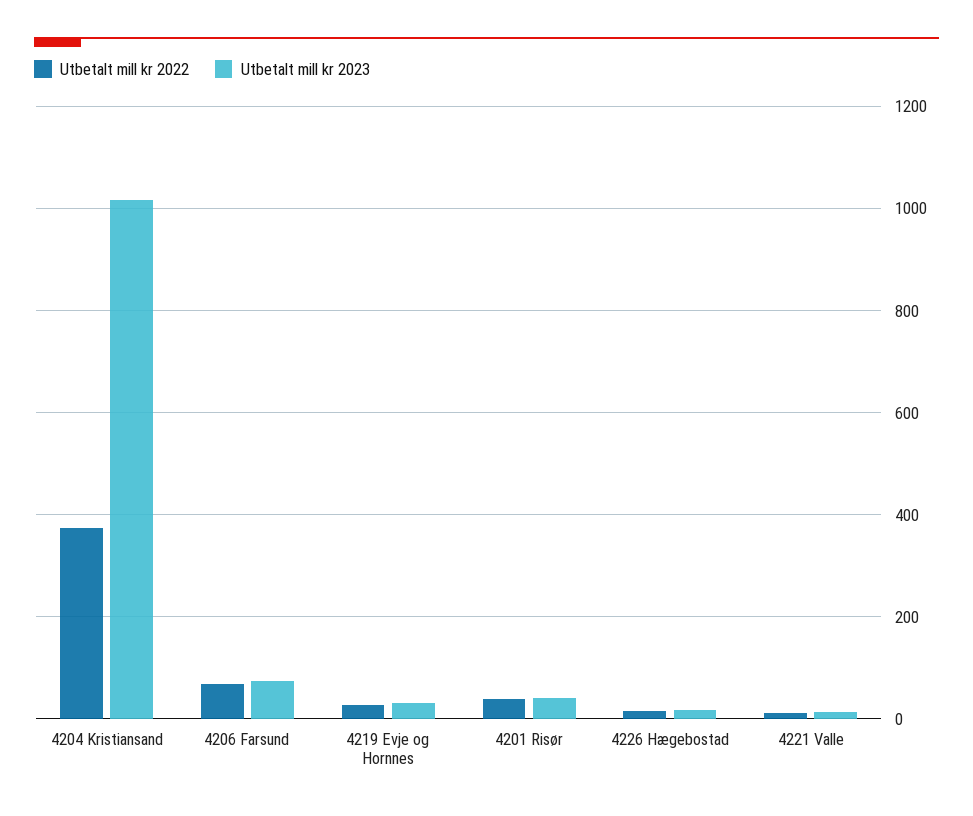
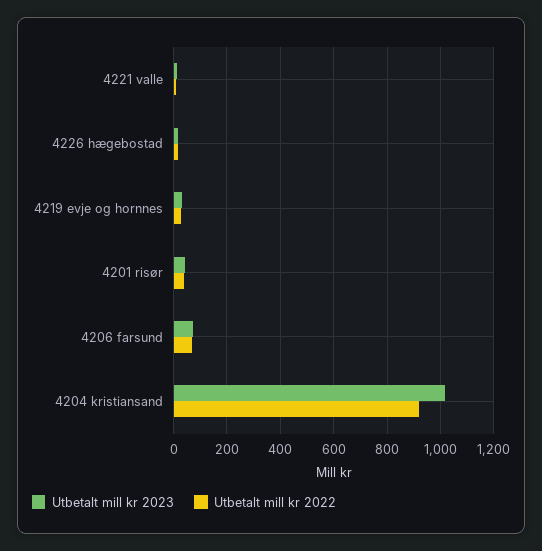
Utbetalt mill kr 2022, 4204 Kristiansand: 380 -> 925

